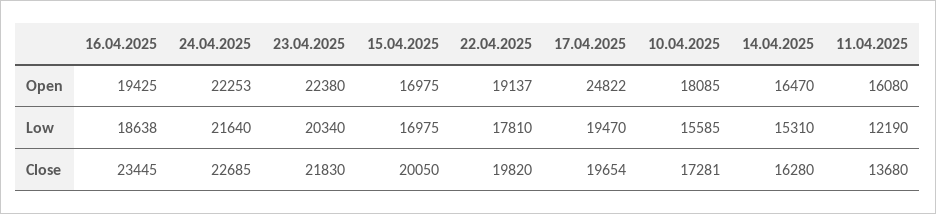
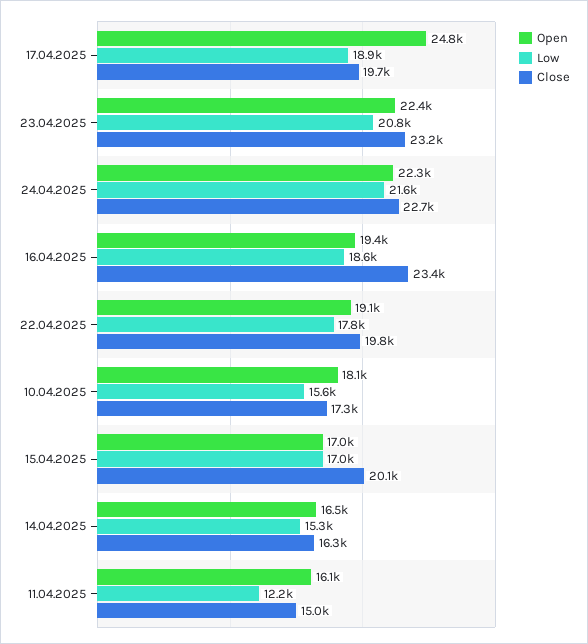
Low, 23.04.2025: 20340 -> 20800
Low, 17.04.2025: 19470 -> 18900
Close, 23.04.2025: 21830 -> 23200
Close, 11.04.2025: 13680 -> 15000

